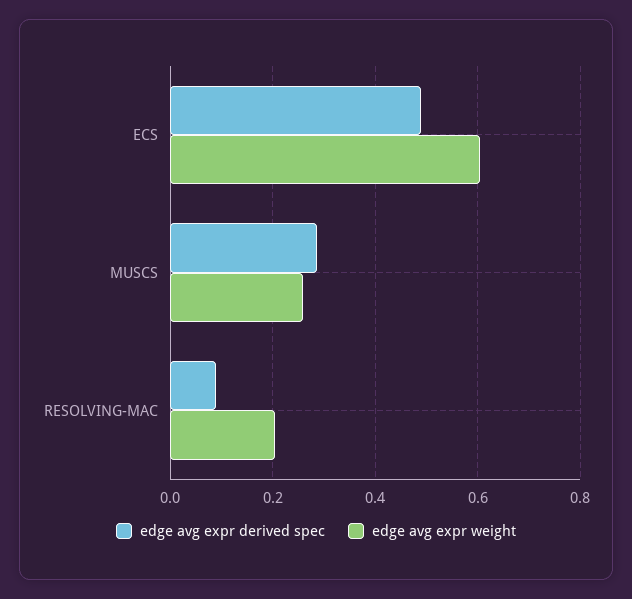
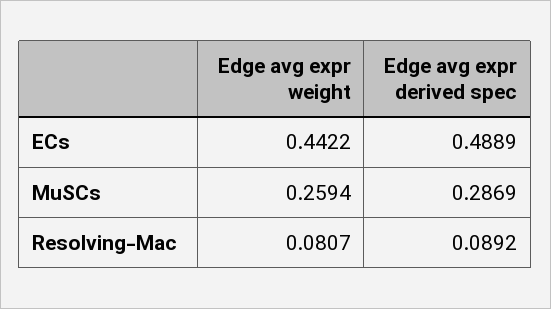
edge avg expr weight, ECS: 0.6 -> 0.4422
edge avg expr weight, RESOLVING-MAC: 0.2 -> 0.0807

